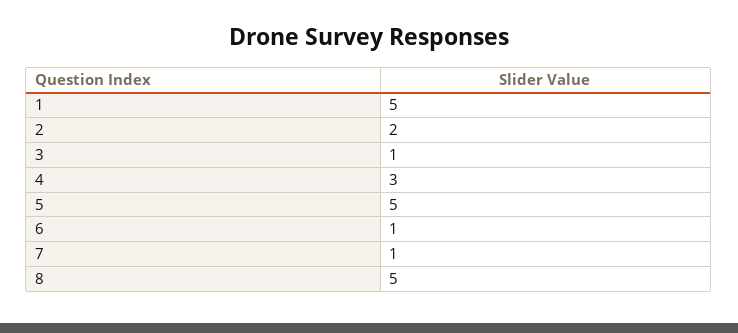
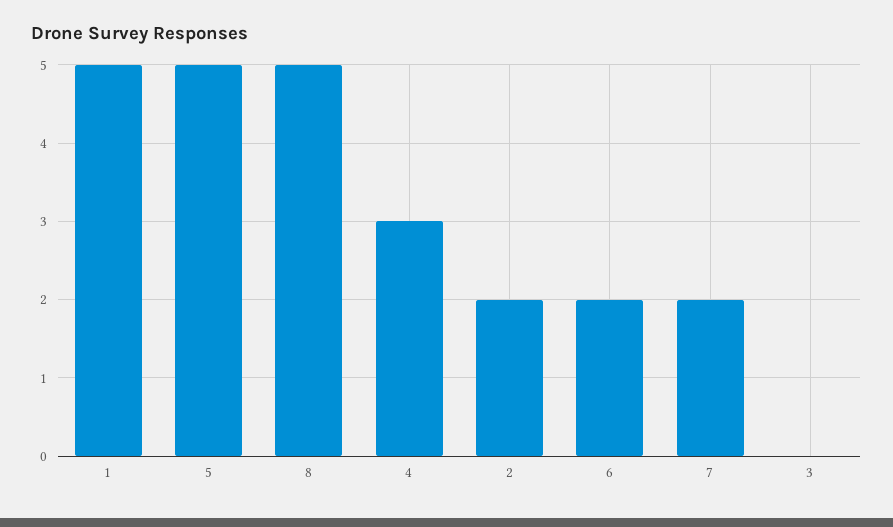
3: 1 -> 0
6: 1 -> 2
7: 1 -> 2

